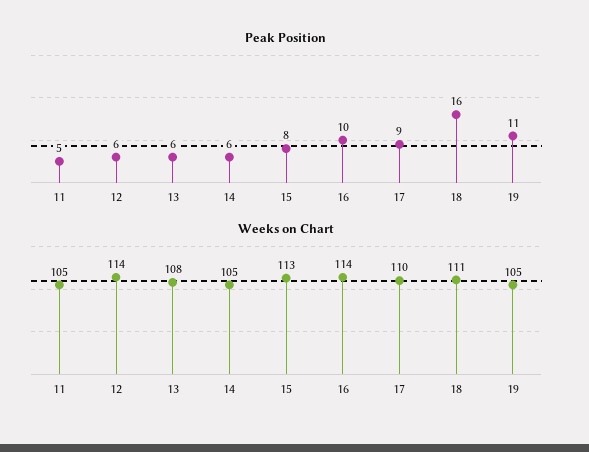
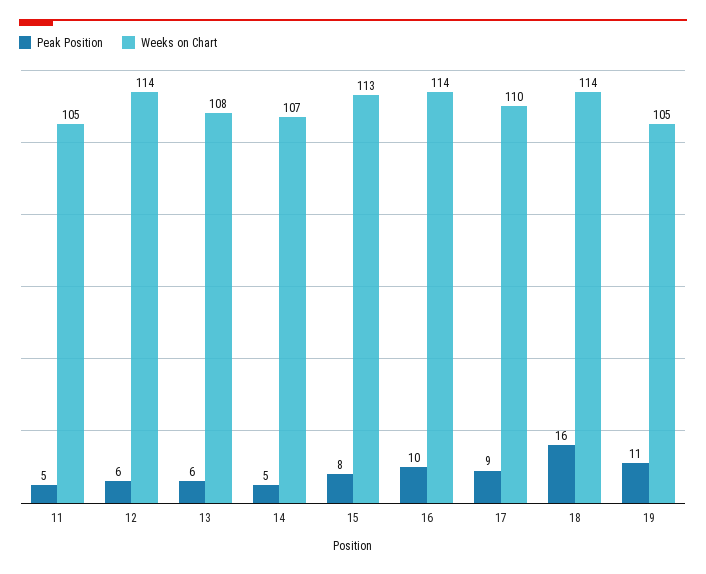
Peak Position, 14: 6 -> 5
Weeks on Chart, 14: 105 -> 107
Weeks on Chart, 18: 111 -> 114

